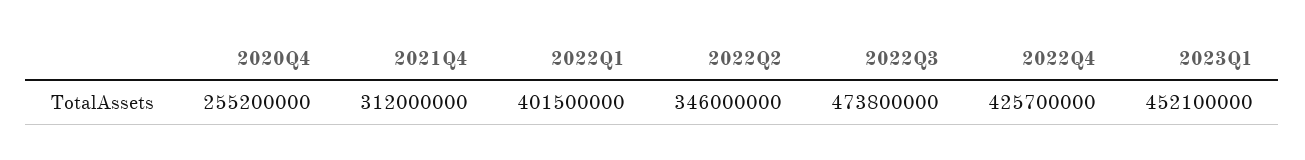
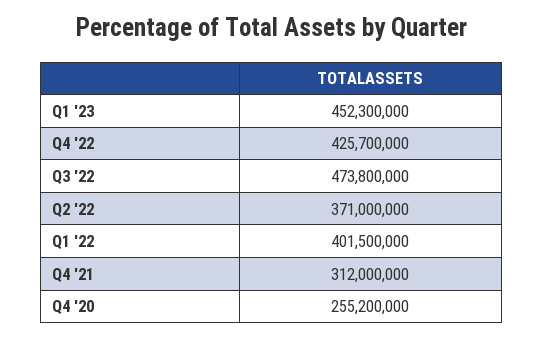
2022Q2: 346000000 -> 371000000
2023Q1: 452100000 -> 452300000

